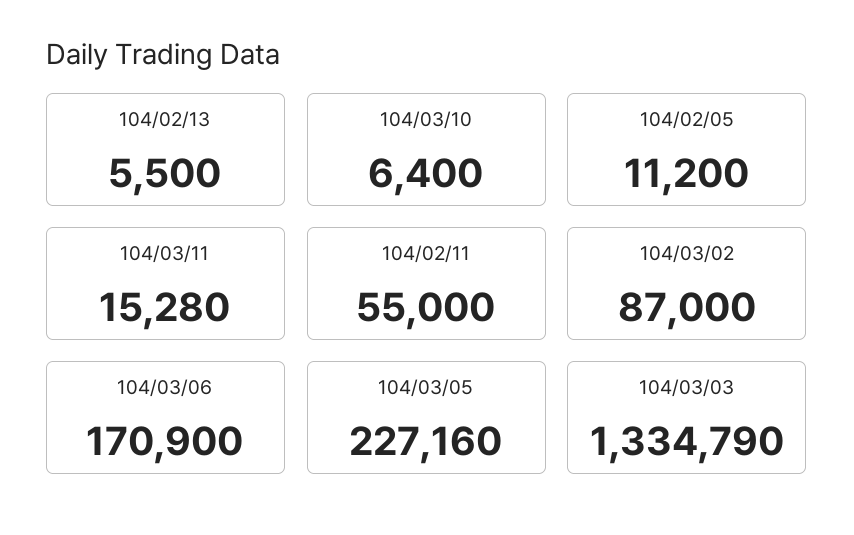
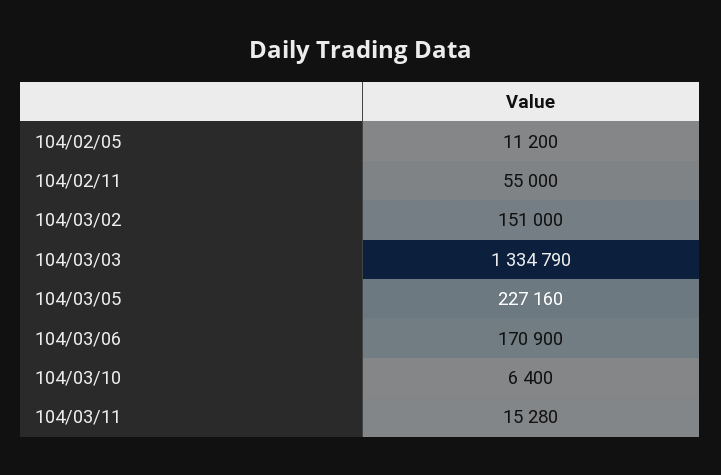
104/02/13: 5500 -> none
104/03/02: 87000 -> 151000

